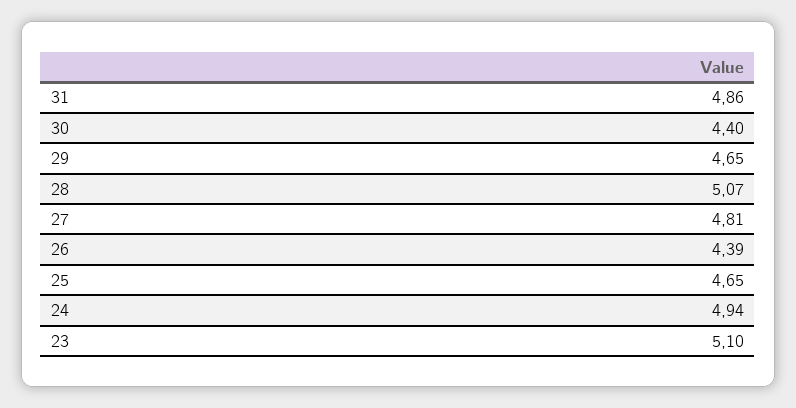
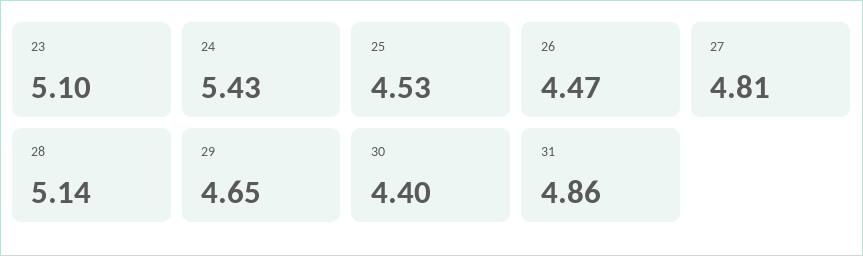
28: 5.07 -> 5.14
26: 4.39 -> 4.47
25: 4.65 -> 4.53
24: 4.94 -> 5.43

